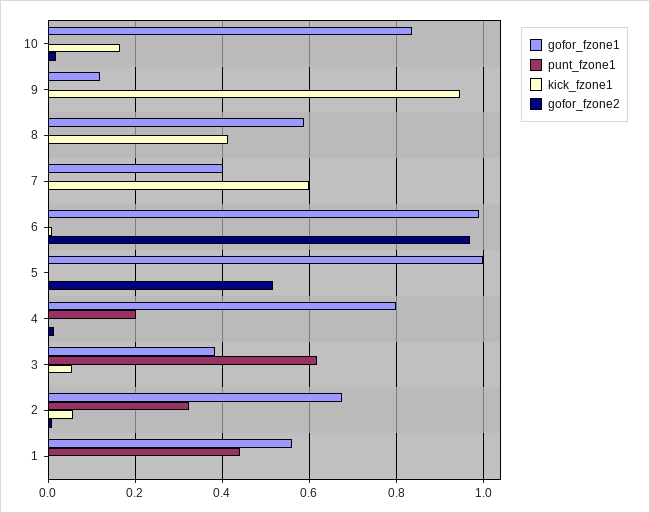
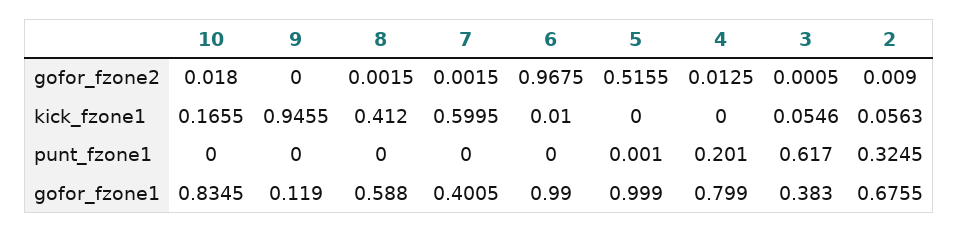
gofor_fzone1, 1: 0.56 -> none
punt_fzone1, 1: 0.44 -> none
kick_fzone1, 1: 0 -> none
gofor_fzone2, 1: 0 -> none

